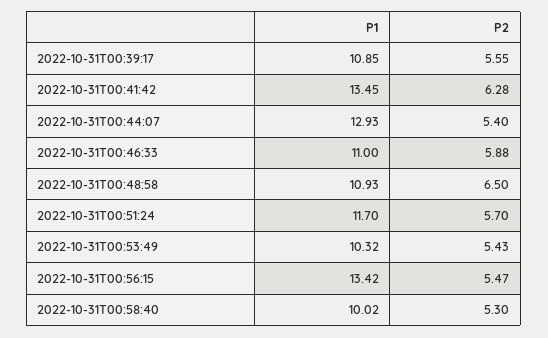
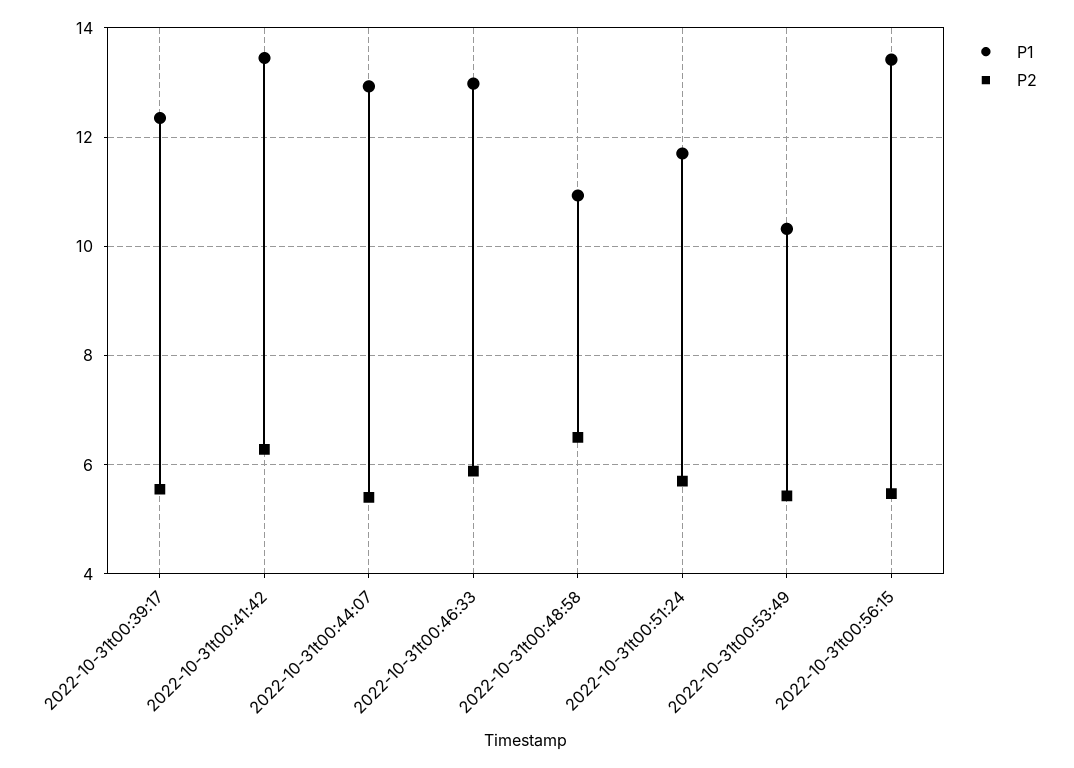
P1, 2022-10-31T00:39:17: 10.85 -> 12.4
P1, 2022-10-31T00:46:33: 11 -> 13
P1, 2022-10-31T00:58:40: 10.02 -> none
P2, 2022-10-31T00:58:40: 5.3 -> none

